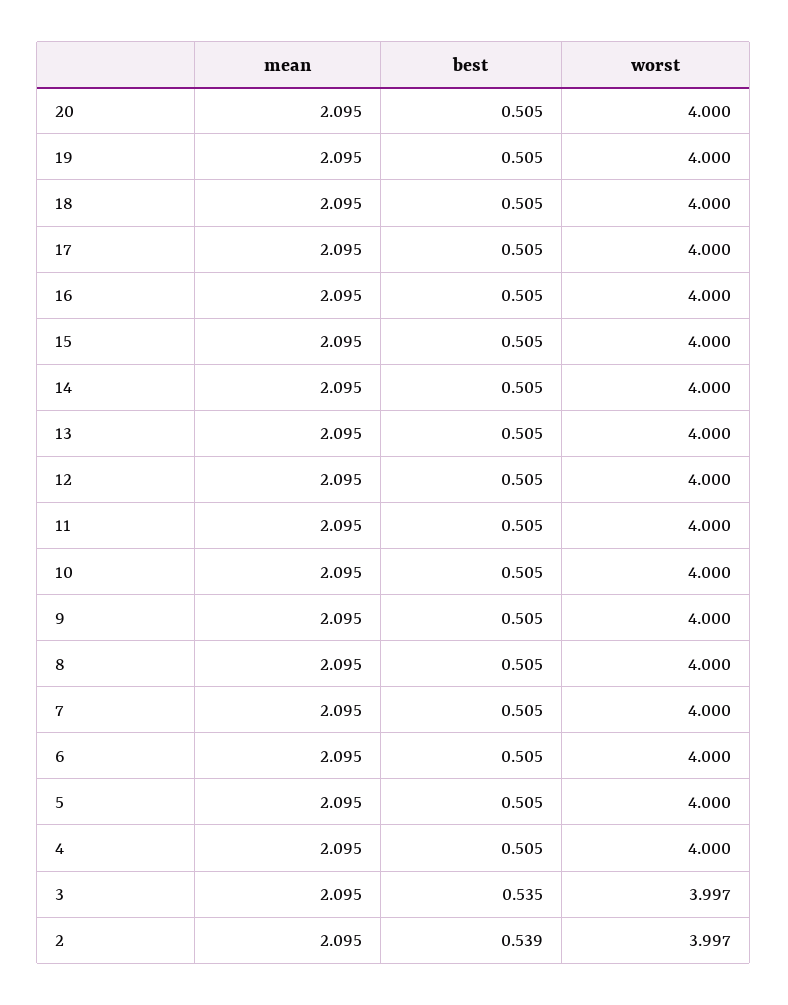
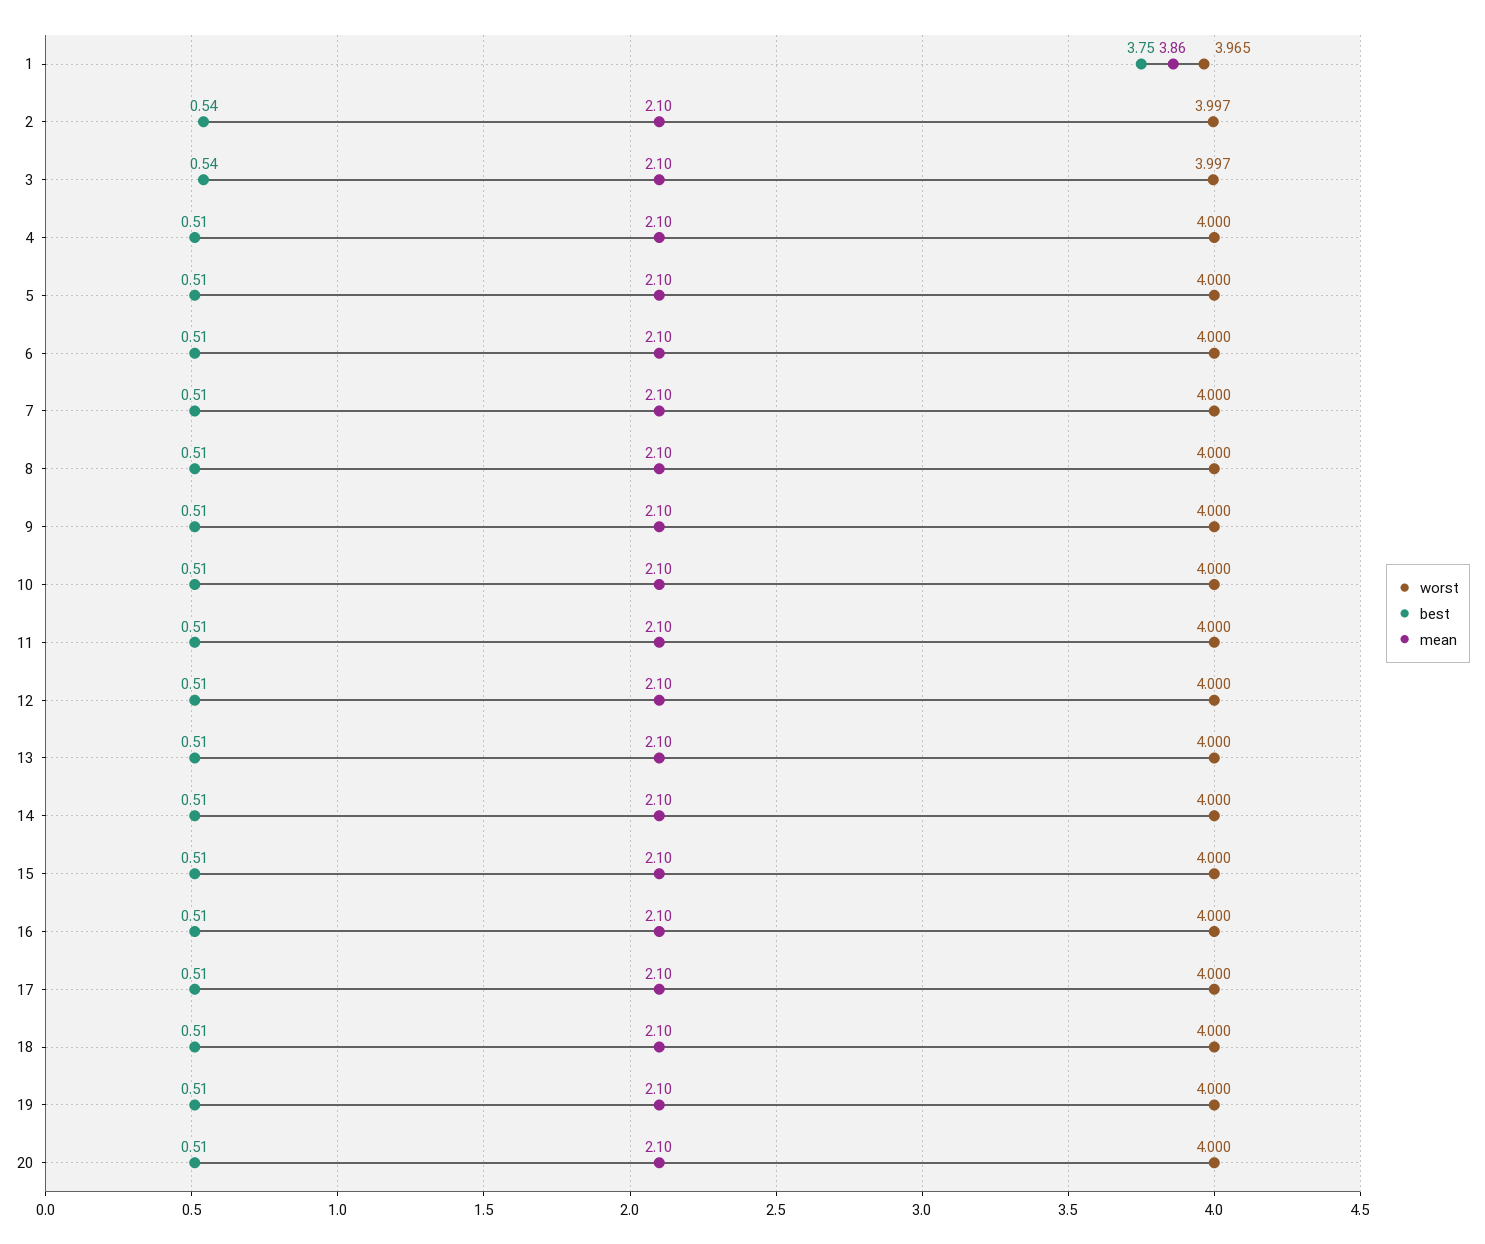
worst, 1: none -> 3.965
best, 1: none -> 3.75
mean, 1: none -> 3.86

